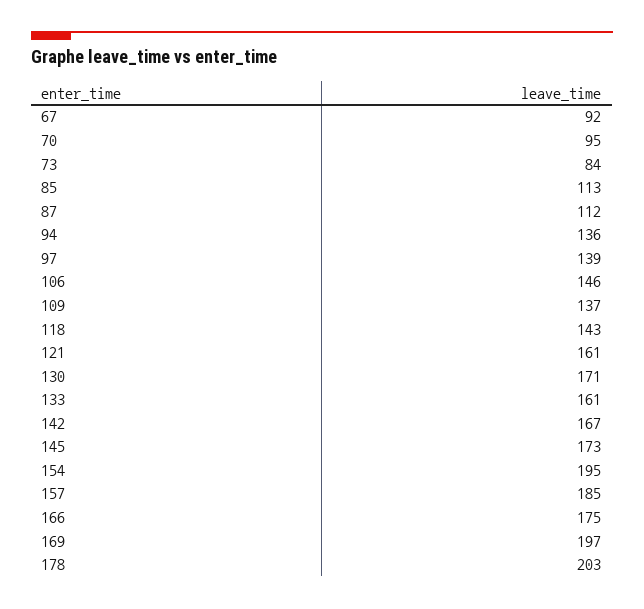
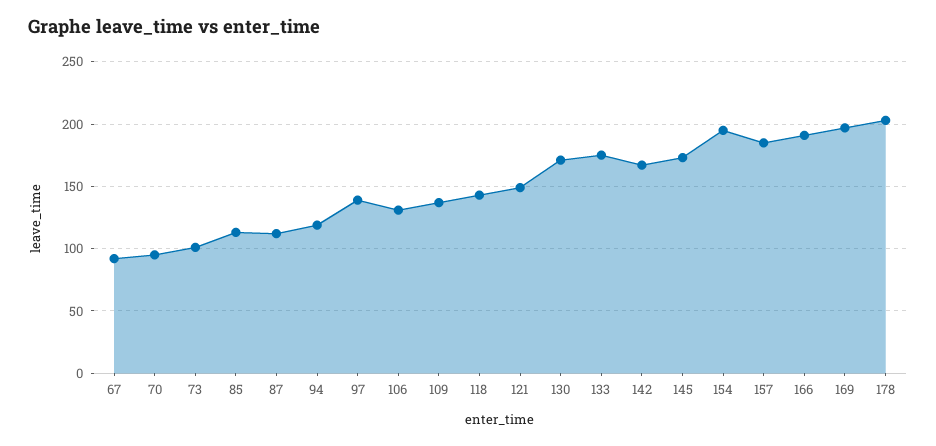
73: 84 -> 100
94: 136 -> 120
106: 146 -> 130
121: 161 -> 150
133: 161 -> 175
166: 175 -> 190

